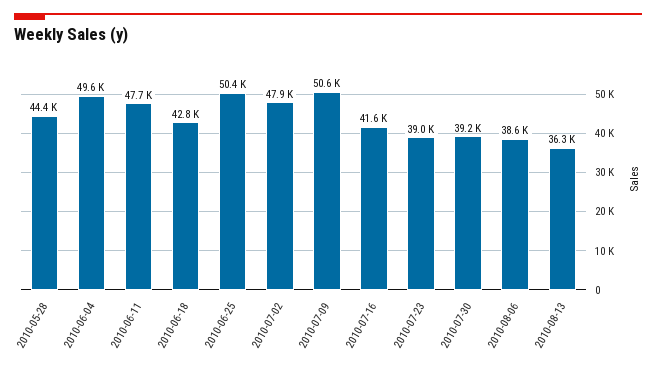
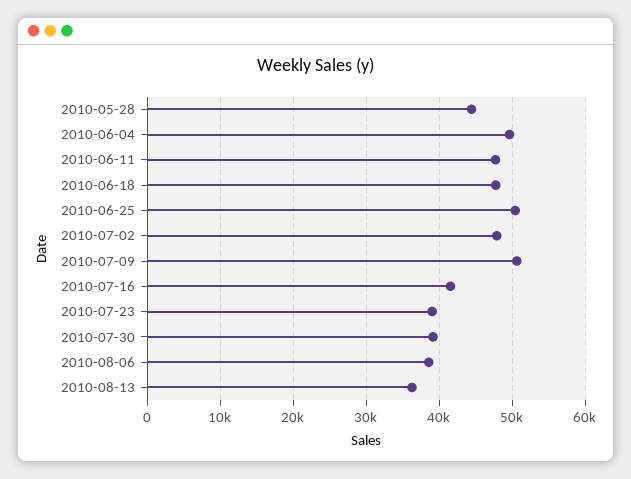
2010-06-18: 42800 -> 48000

